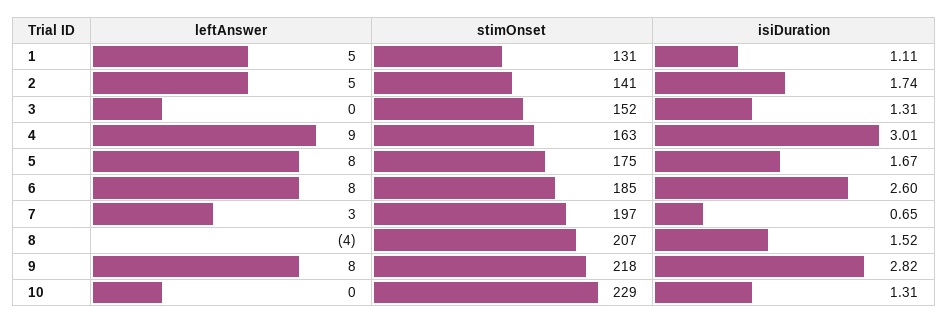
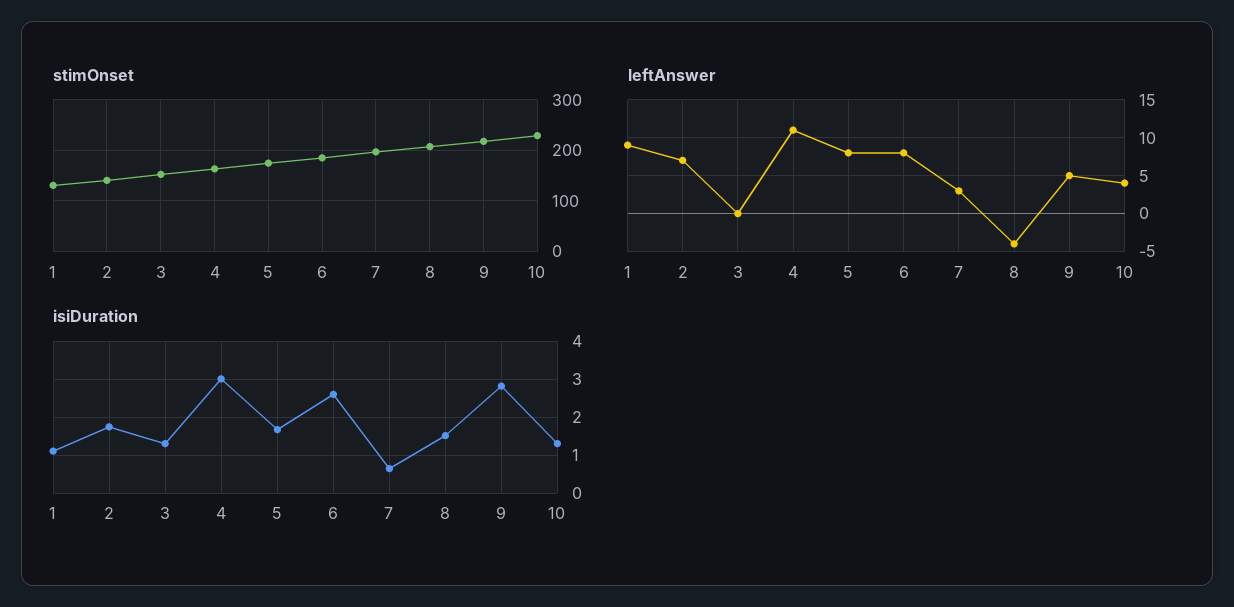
leftAnswer, 1: 5 -> 9
leftAnswer, 2: 5 -> 7
leftAnswer, 4: 9 -> 11
leftAnswer, 9: 8 -> 5
leftAnswer, 10: 0 -> 4

